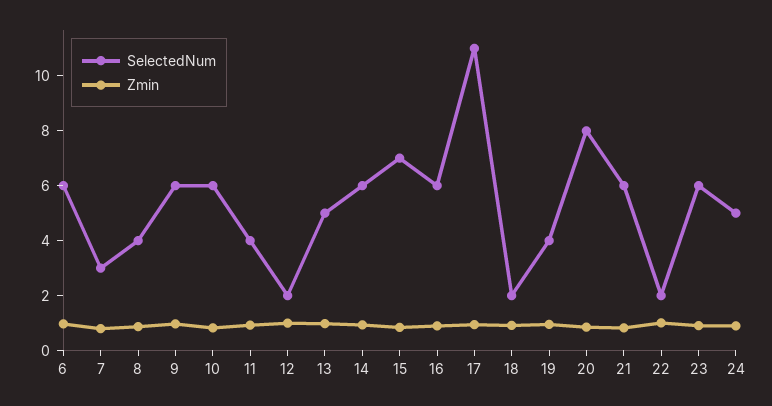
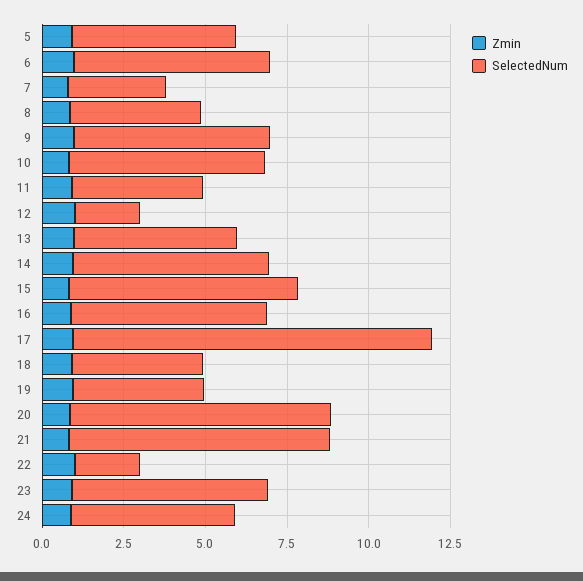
SelectedNum, 18: 2 -> 4
SelectedNum, 21: 6 -> 8
Zmin, 5: none -> 1
SelectedNum, 5: none -> 5

